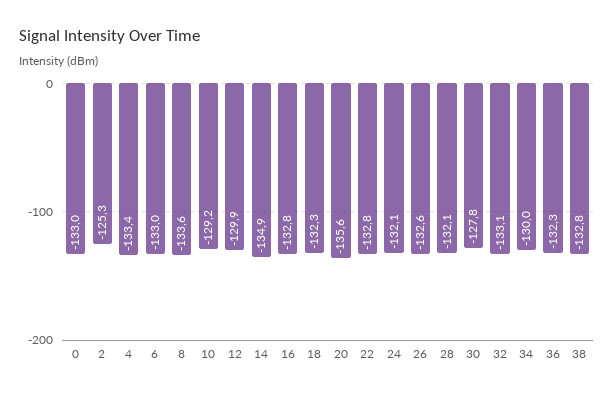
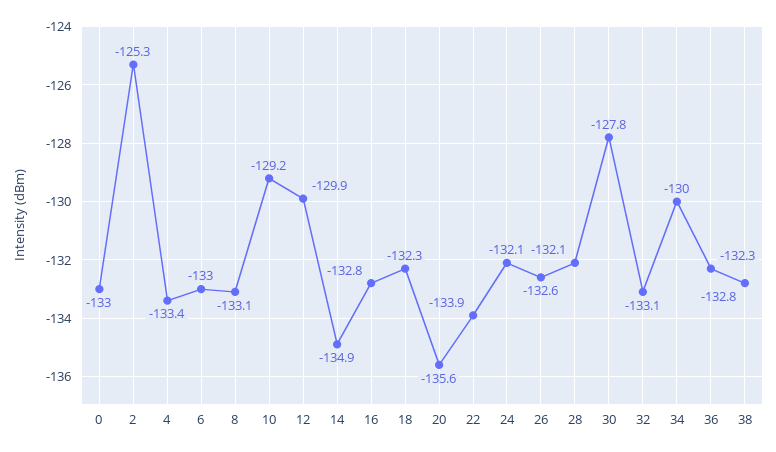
8: -133.6 -> -133.1
22: -132.8 -> -133.9

